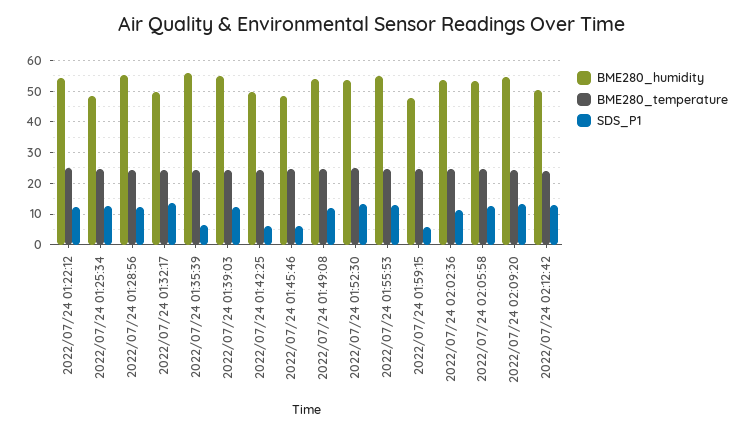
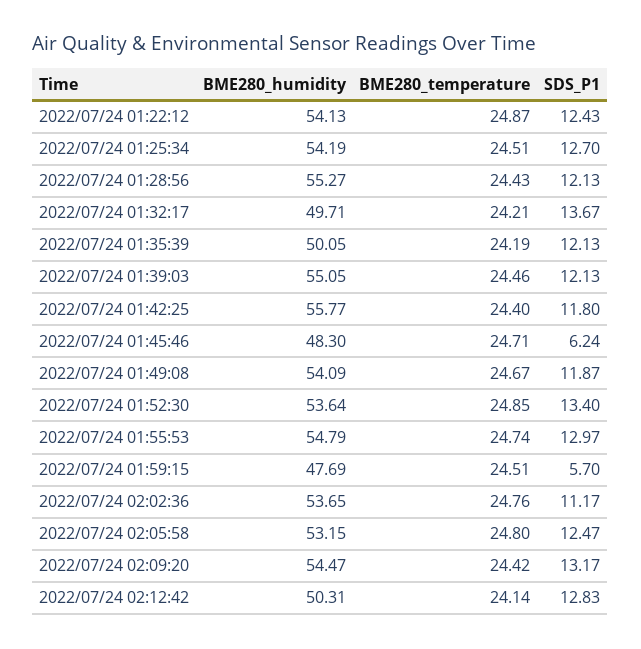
BME280_humidity, 2022/07/24 01:25:34: 48 -> 54.19
BME280_humidity, 2022/07/24 01:35:39: 56 -> 50.05
SDS_P1, 2022/07/24 01:35:39: 6 -> 12.13
BME280_humidity, 2022/07/24 01:42:25: 50 -> 55.77
SDS_P1, 2022/07/24 01:42:25: 6 -> 11.8

